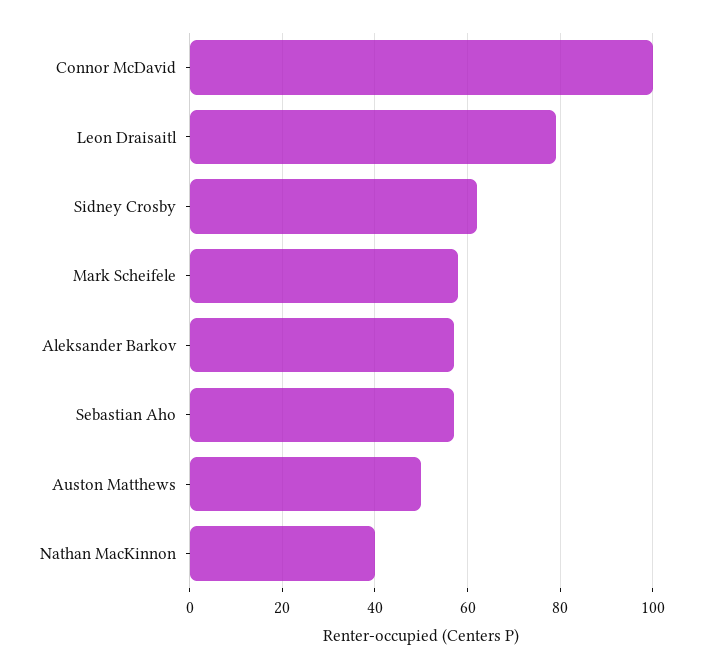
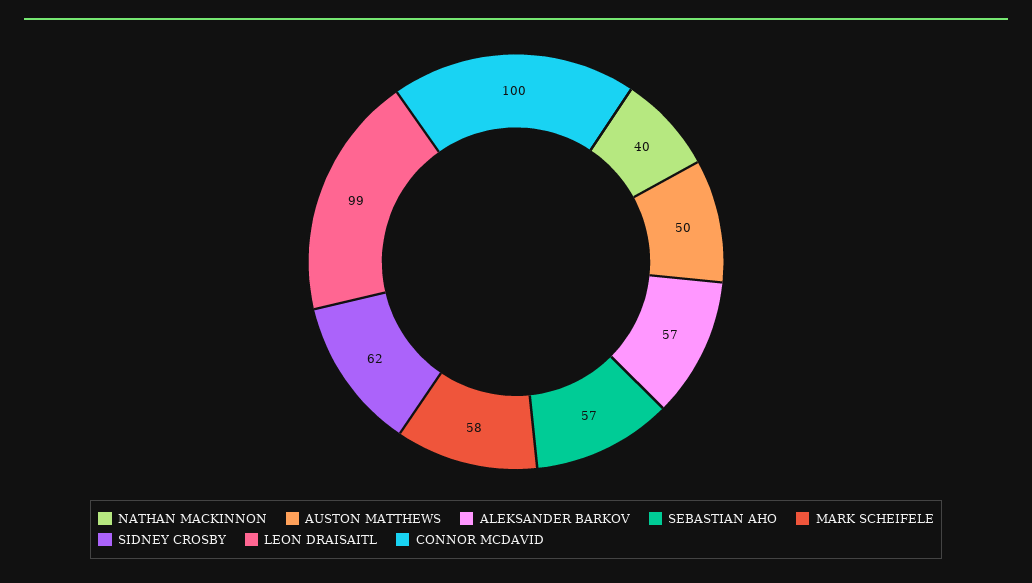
Leon Draisaitl: 80 -> 99

